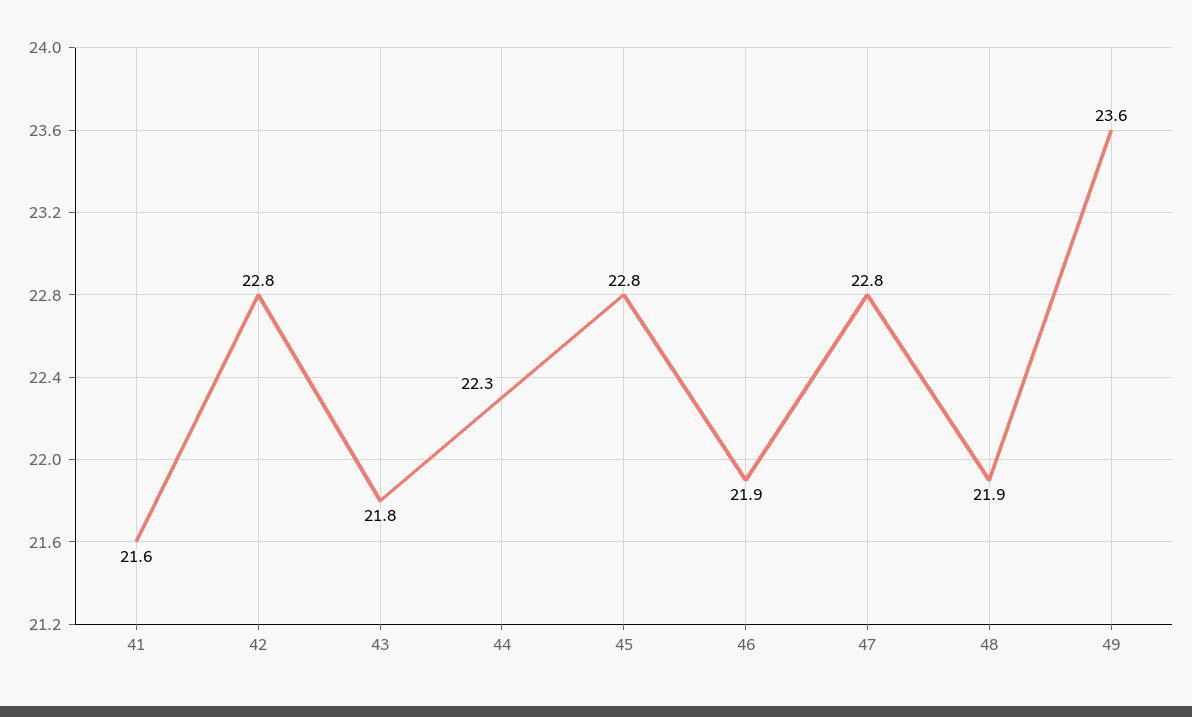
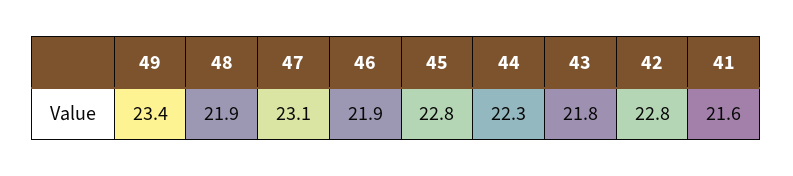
47: 22.8 -> 23.1
49: 23.6 -> 23.4

